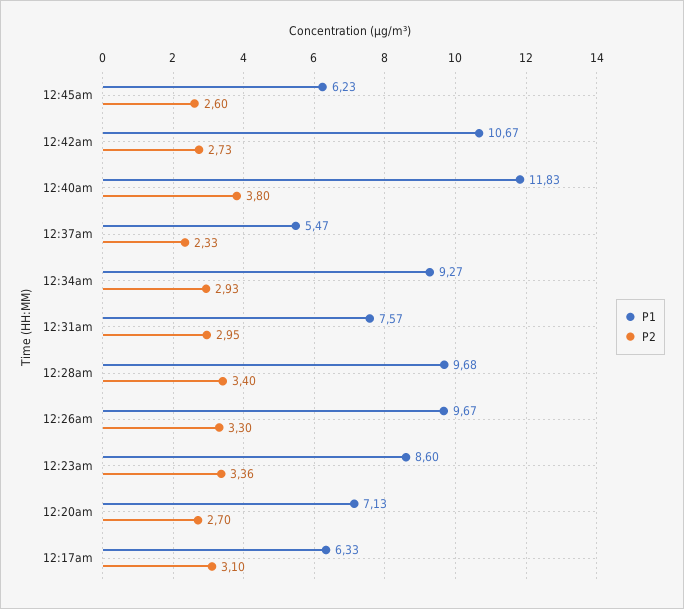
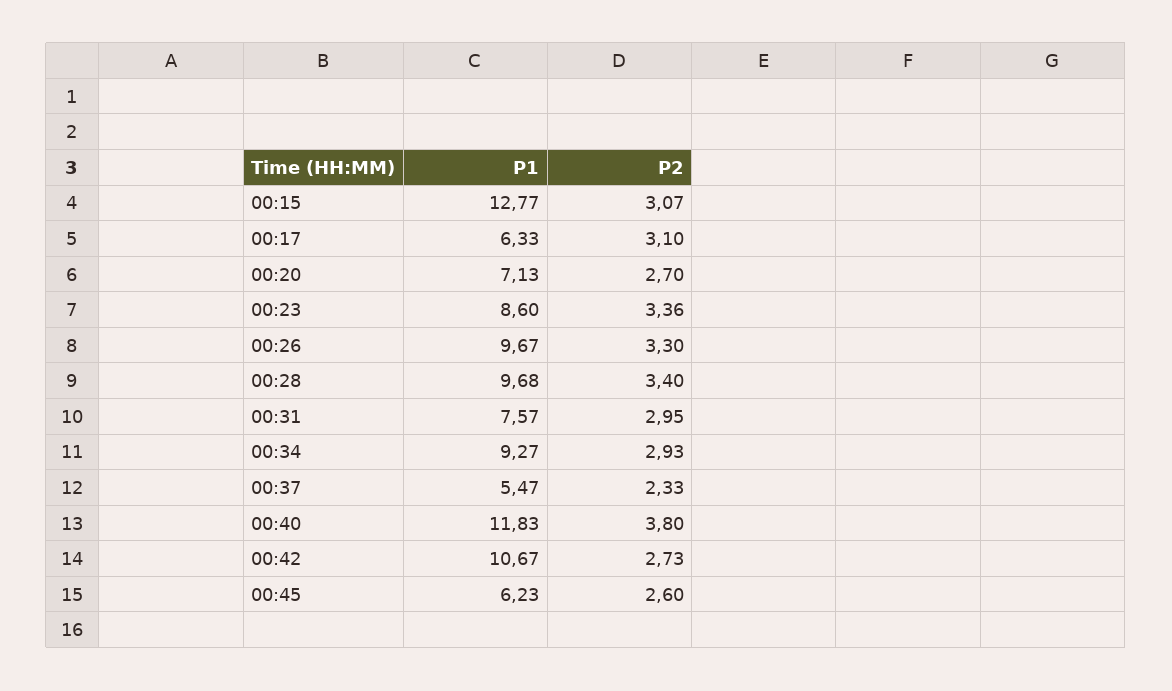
P1, 00:15: none -> 12.77
P2, 00:15: none -> 3.07

